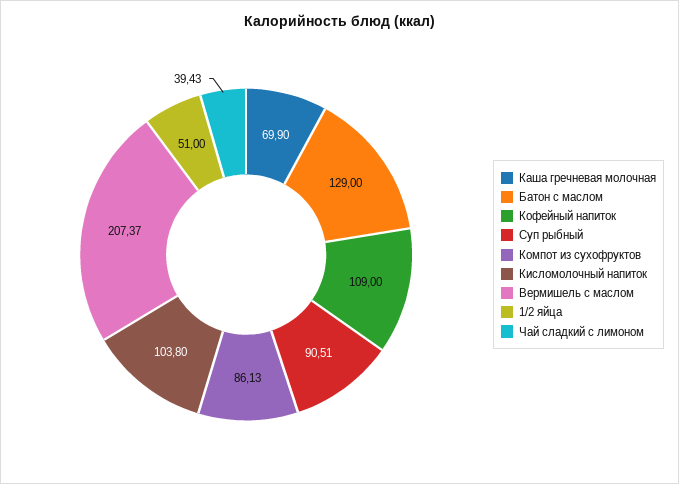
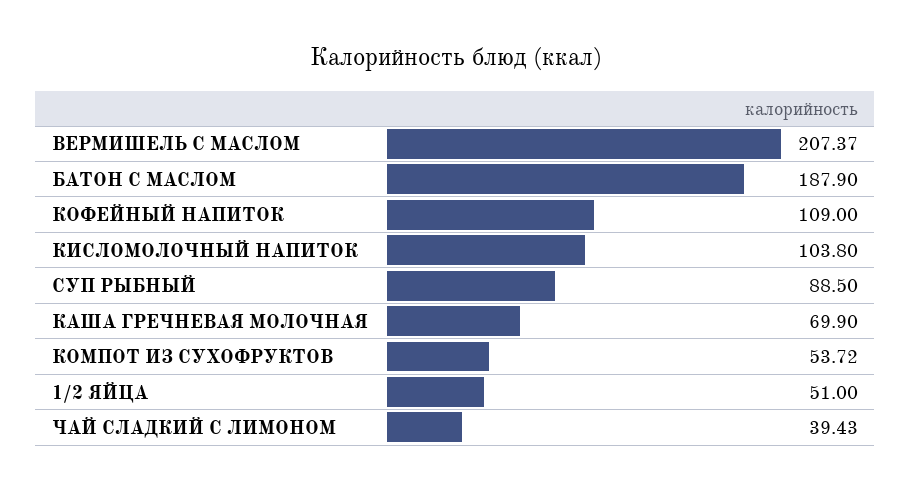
Батон с маслом: 129 -> 187.9
Суп рыбный: 90.51 -> 88.5
Компот из сухофруктов: 86.13 -> 53.72

